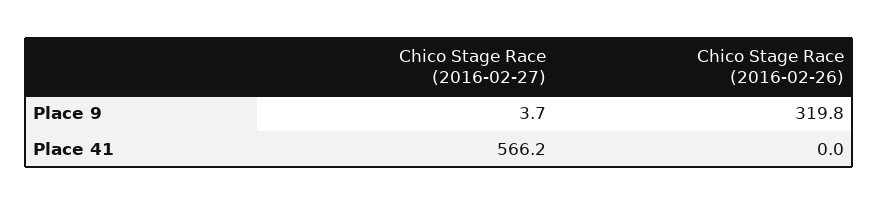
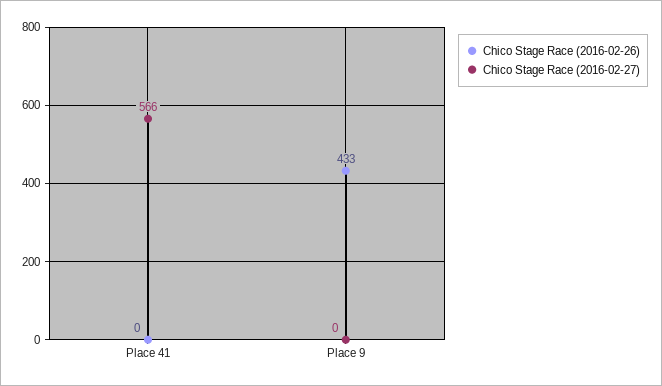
Chico Stage Race (2016-02-27), Place 9: 3.7 -> 0
Chico Stage Race (2016-02-26), Place 9: 319.8 -> 433

